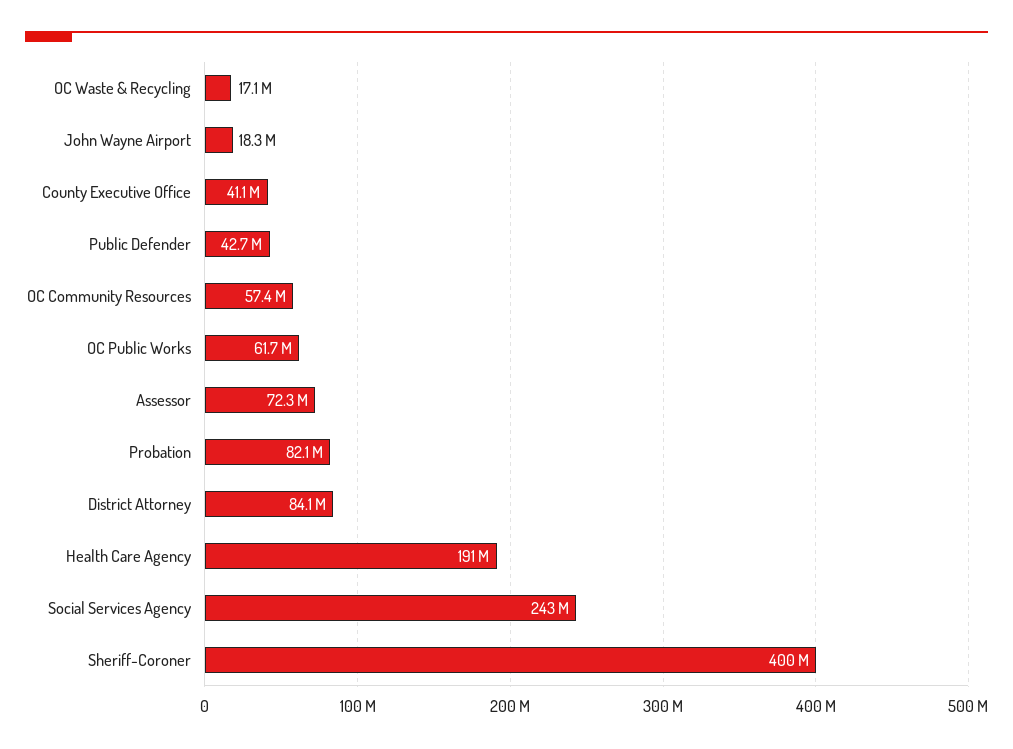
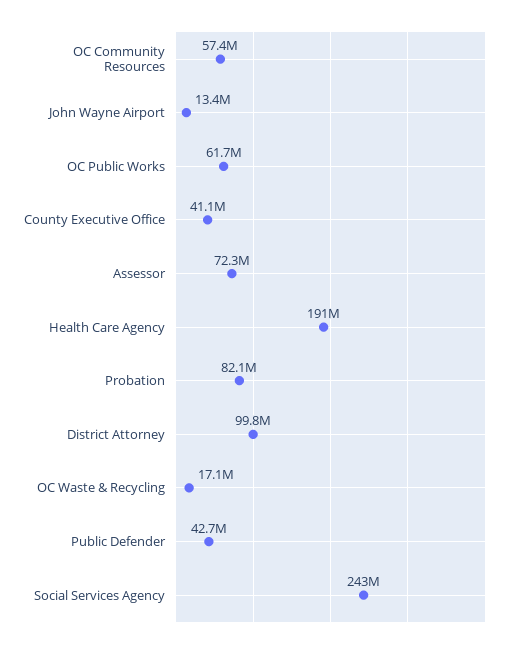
John Wayne Airport: 18300000 -> 13400000
District Attorney: 84100000 -> 99800000
Sheriff-Coroner: 400000000 -> none

